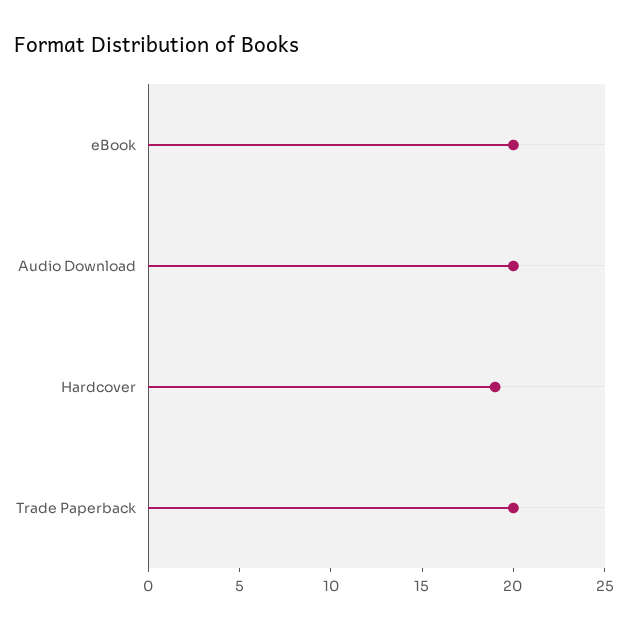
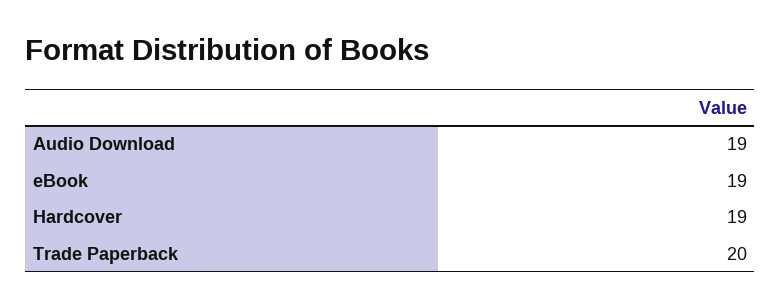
eBook: 20 -> 19
Audio Download: 20 -> 19

